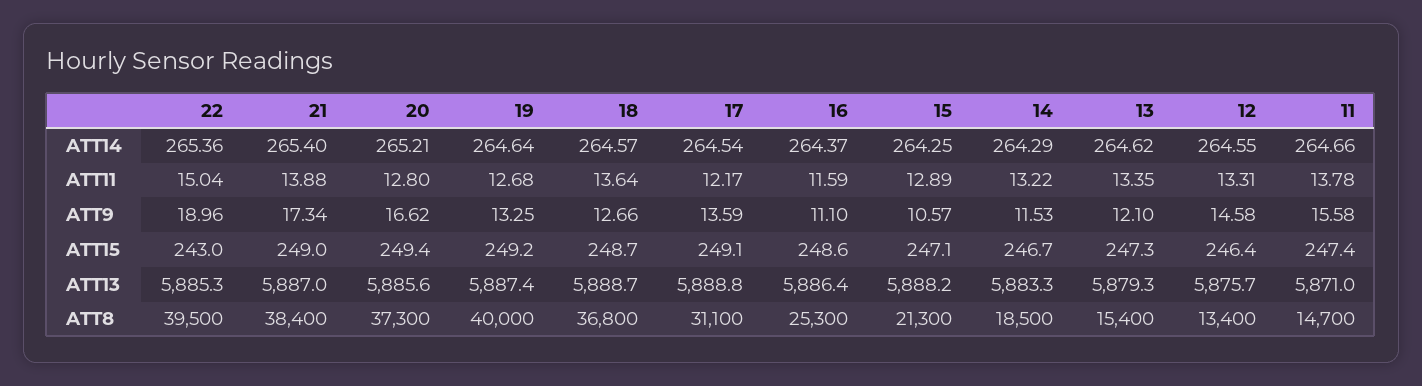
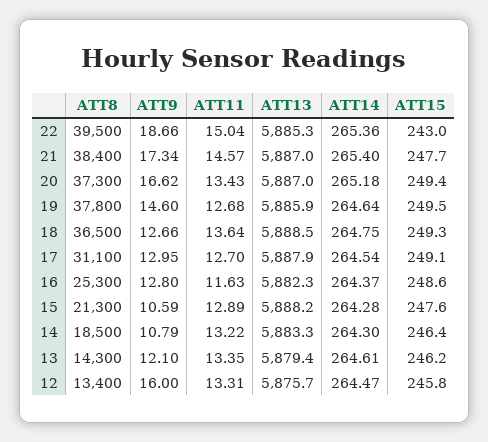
20, ATT14: 265.21 -> 265.18
18, ATT14: 264.57 -> 264.75
15, ATT14: 264.25 -> 264.28
14, ATT14: 264.29 -> 264.3
13, ATT14: 264.62 -> 264.61
12, ATT14: 264.55 -> 264.47
11, ATT14: 264.66 -> none
21, ATT11: 13.88 -> 14.57
20, ATT11: 12.8 -> 13.43
17, ATT11: 12.17 -> 12.7
16, ATT11: 11.59 -> 11.63
11, ATT11: 13.78 -> none
22, ATT9: 18.96 -> 18.66
19, ATT9: 13.25 -> 14.6
17, ATT9: 13.59 -> 12.95
16, ATT9: 11.1 -> 12.8
15, ATT9: 10.57 -> 10.59
14, ATT9: 11.53 -> 10.79
12, ATT9: 14.58 -> 16
11, ATT9: 15.58 -> none
21, ATT15: 249 -> 247.7
19, ATT15: 249.2 -> 249.5
18, ATT15: 248.7 -> 249.3
15, ATT15: 247.1 -> 247.6
14, ATT15: 246.7 -> 246.4
13, ATT15: 247.3 -> 246.2
12, ATT15: 246.4 -> 245.8
11, ATT15: 247.4 -> none
20, ATT13: 5885.6 -> 5887
19, ATT13: 5887.4 -> 5885.9
18, ATT13: 5888.7 -> 5888.5
17, ATT13: 5888.8 -> 5887.9
16, ATT13: 5886.4 -> 5882.3
13, ATT13: 5879.3 -> 5879.4
11, ATT13: 5871 -> none
19, ATT8: 40000 -> 37800
18, ATT8: 36800 -> 36500
13, ATT8: 15400 -> 14300
11, ATT8: 14700 -> none

